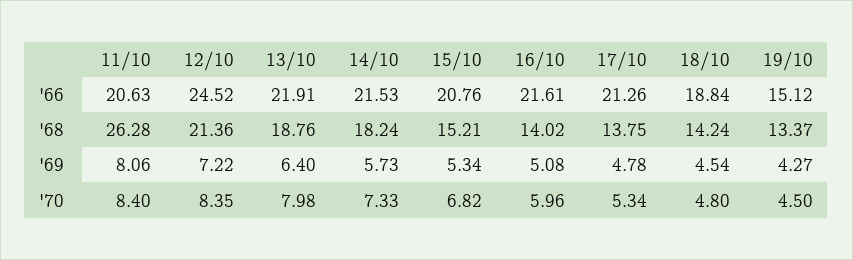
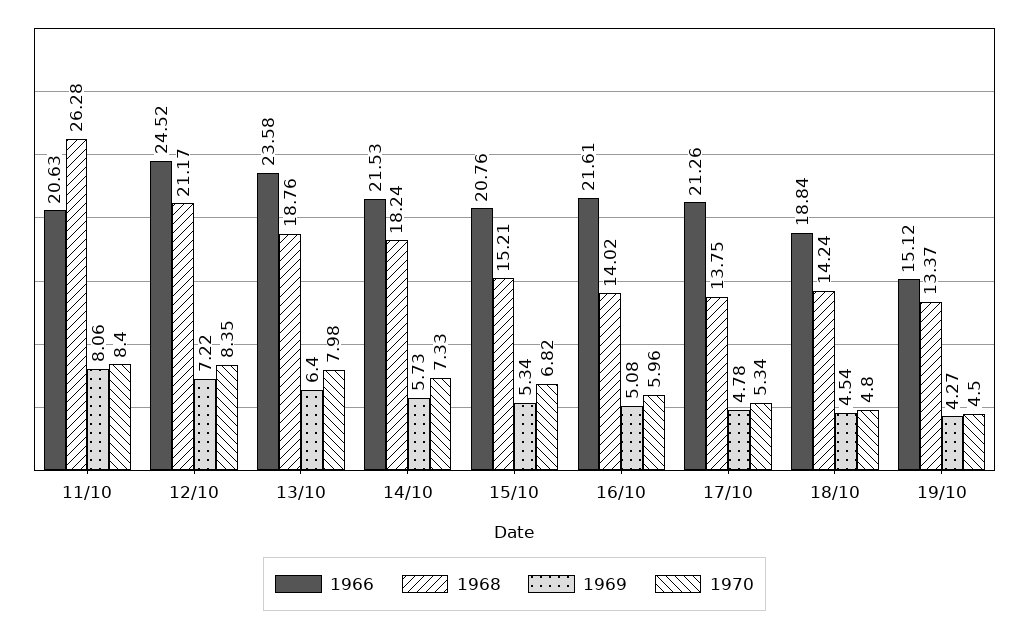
'66, 13/10: 21.91 -> 23.58
'68, 12/10: 21.36 -> 21.17

